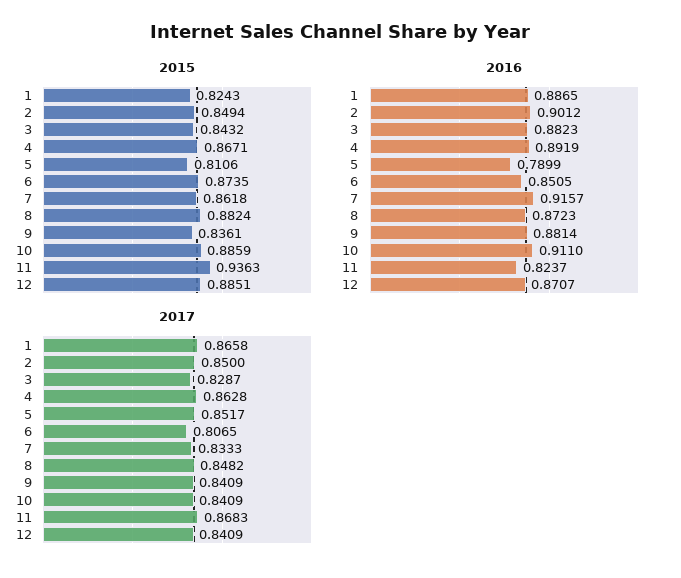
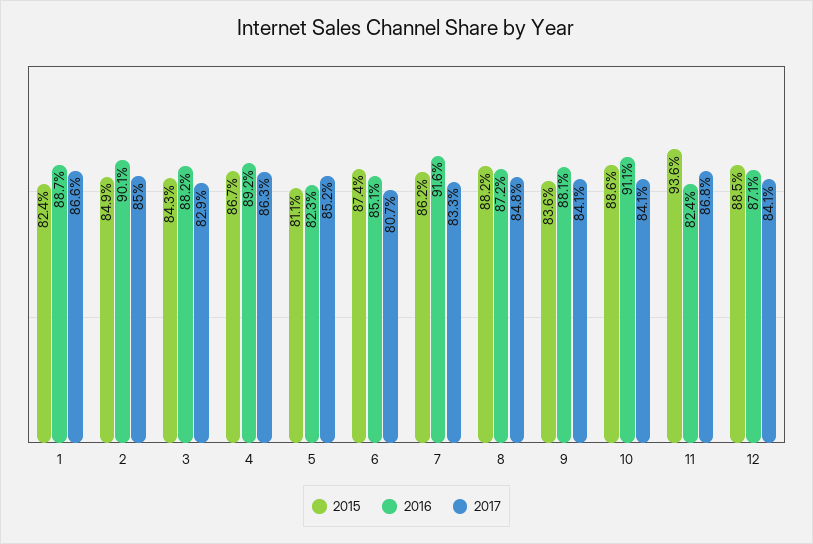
2016, 5: 0.7899 -> 0.823

